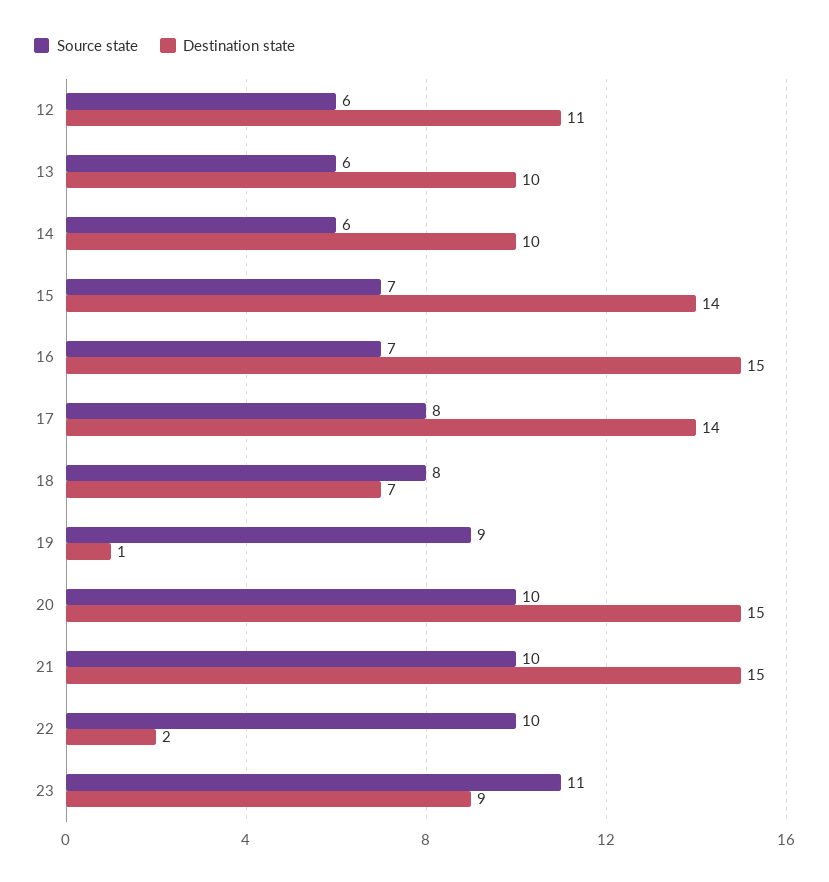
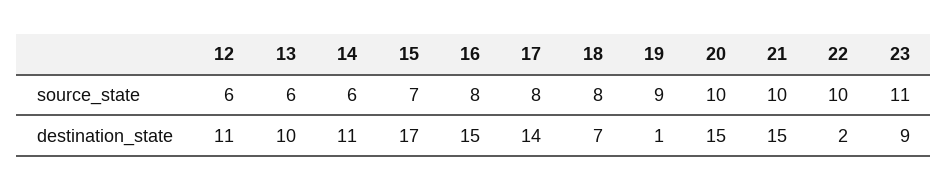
Destination state, 14: 10 -> 11
Destination state, 15: 14 -> 17
Source state, 16: 7 -> 8

